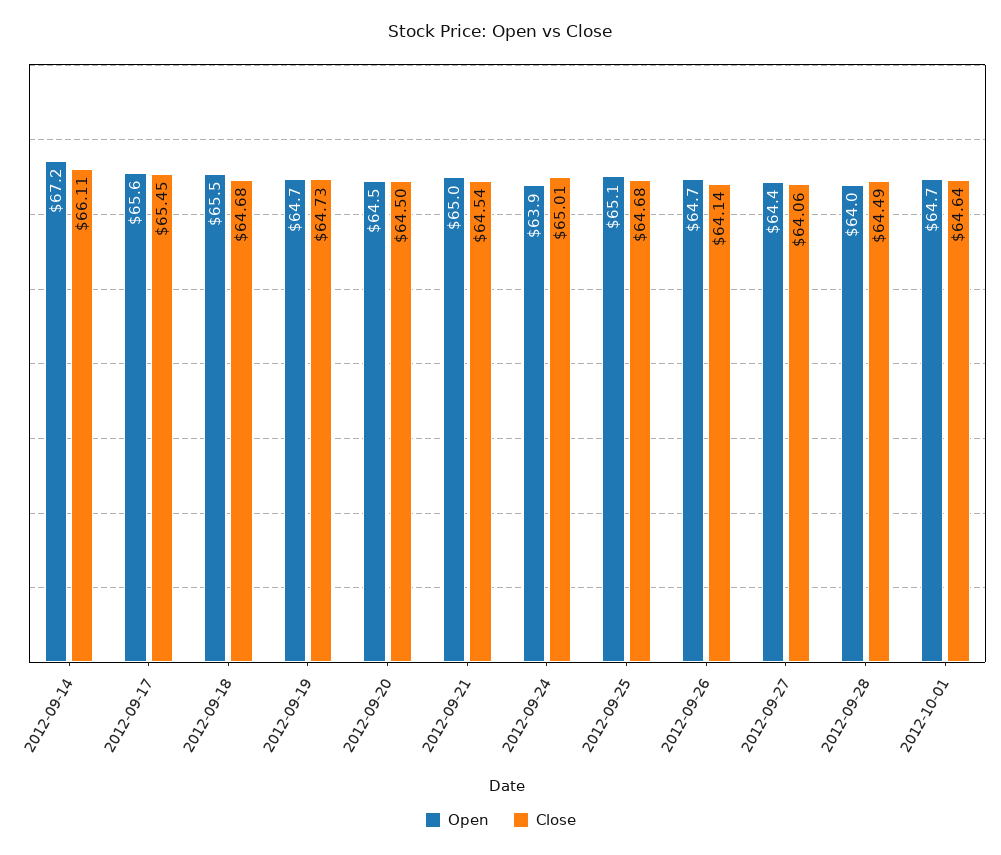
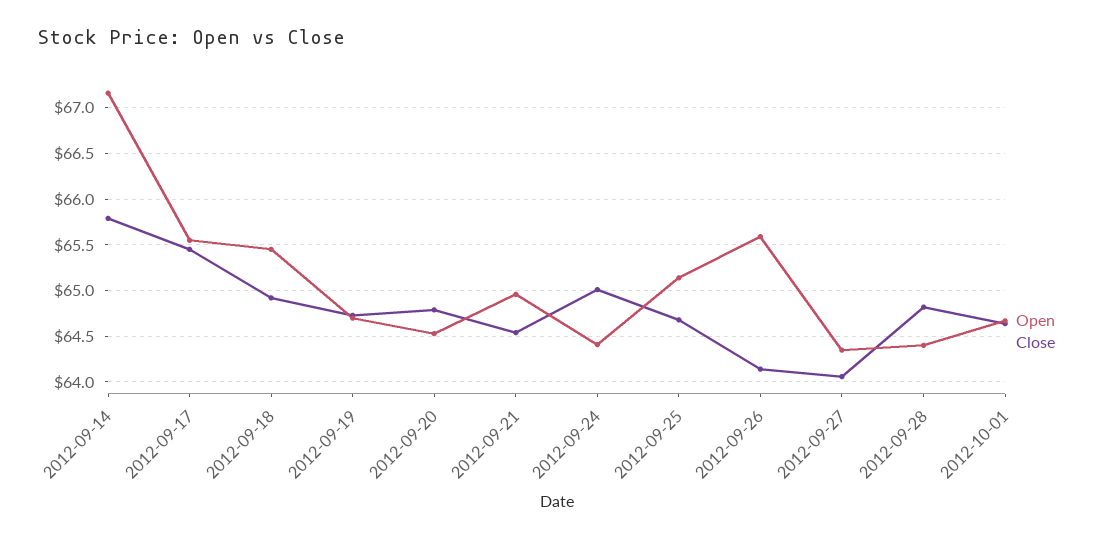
Close, 2012-09-14: 66.11 -> 65.8
Close, 2012-09-18: 64.68 -> 64.9
Close, 2012-09-20: 64.5 -> 64.8
Open, 2012-09-24: 63.9 -> 64.4
Open, 2012-09-26: 64.7 -> 65.6
Open, 2012-09-28: 64 -> 64.4
Close, 2012-09-28: 64.49 -> 64.8

